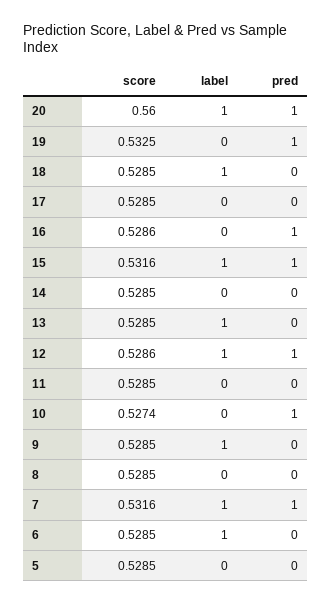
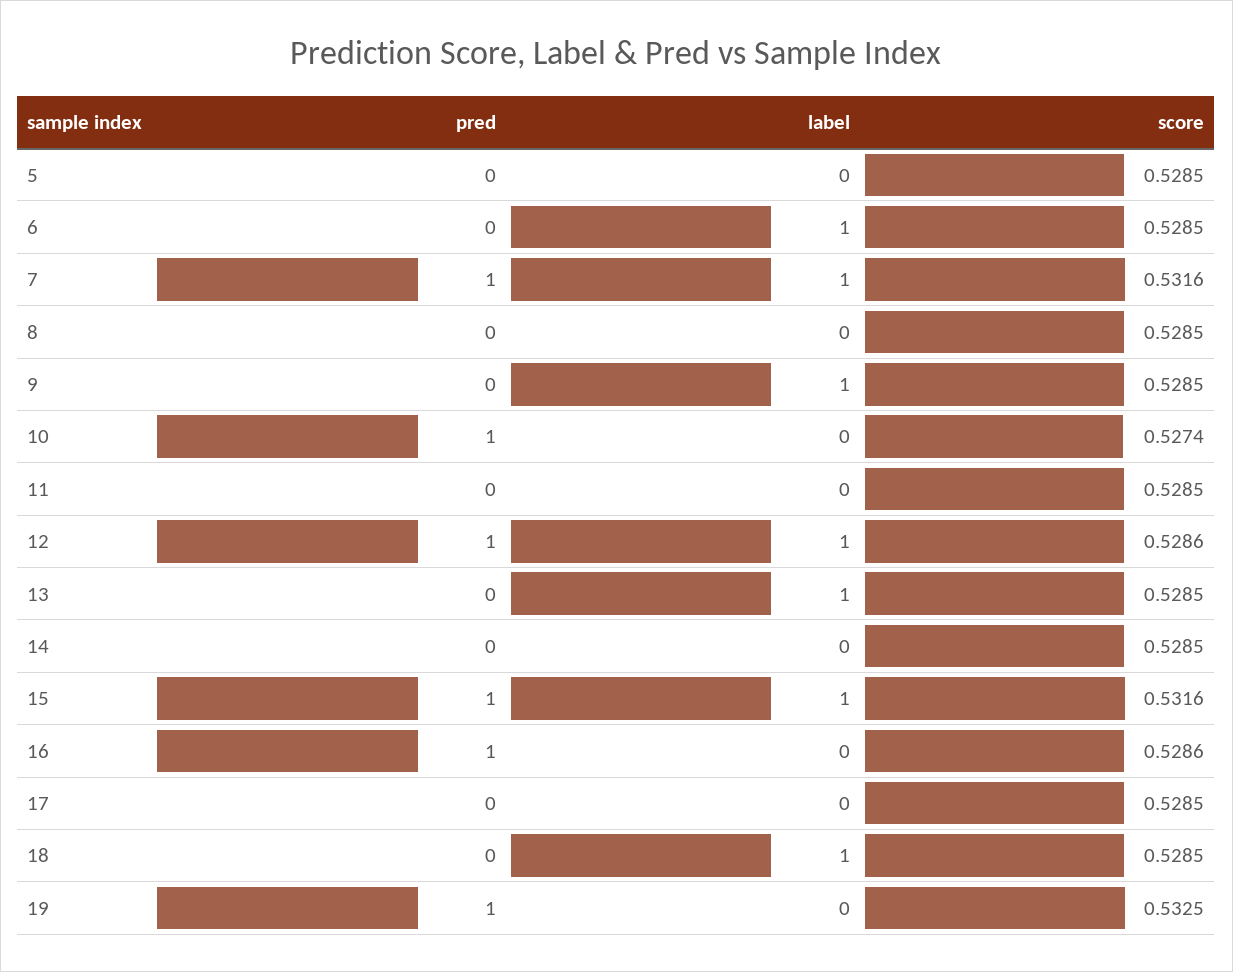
score, 20: 0.56 -> none
label, 20: 1 -> none
pred, 20: 1 -> none

